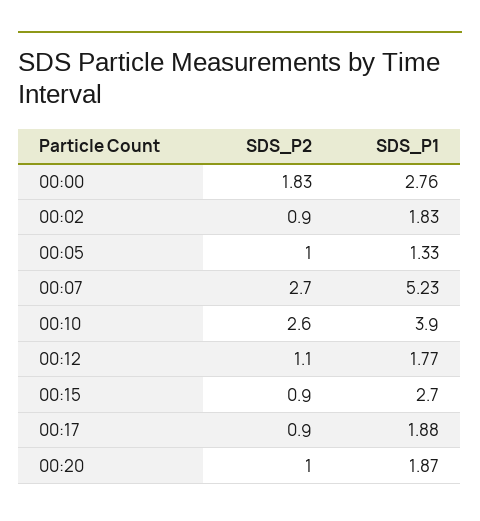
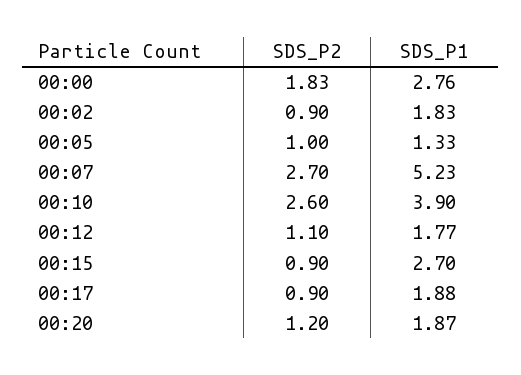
SDS_P2, 00:20: 1 -> 1.2

